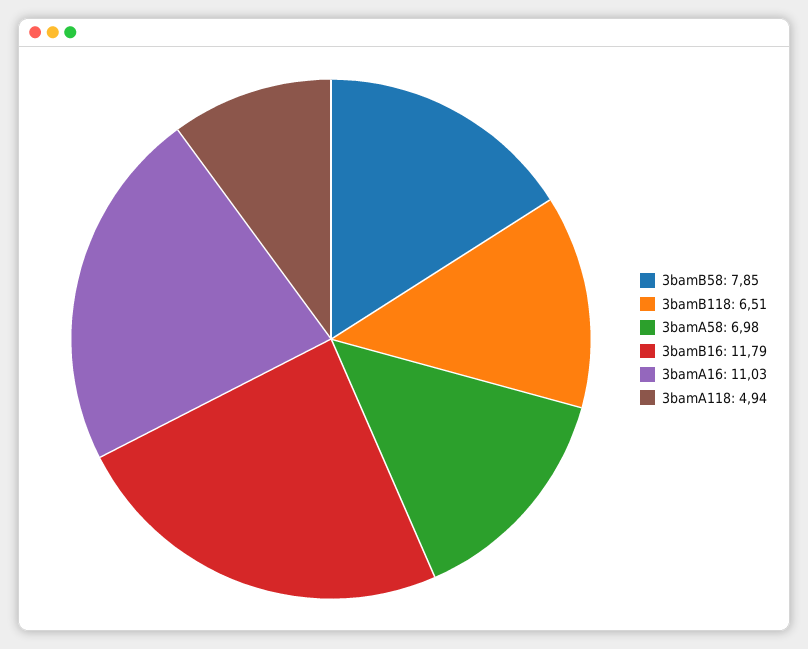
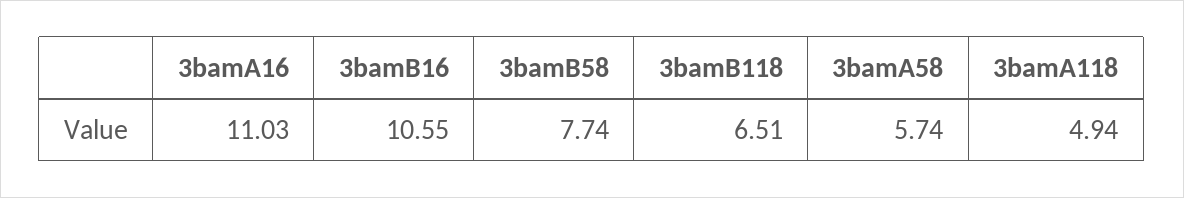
3bamB58: 7.85 -> 7.74
3bamA58: 6.98 -> 5.74
3bamB16: 11.79 -> 10.55

